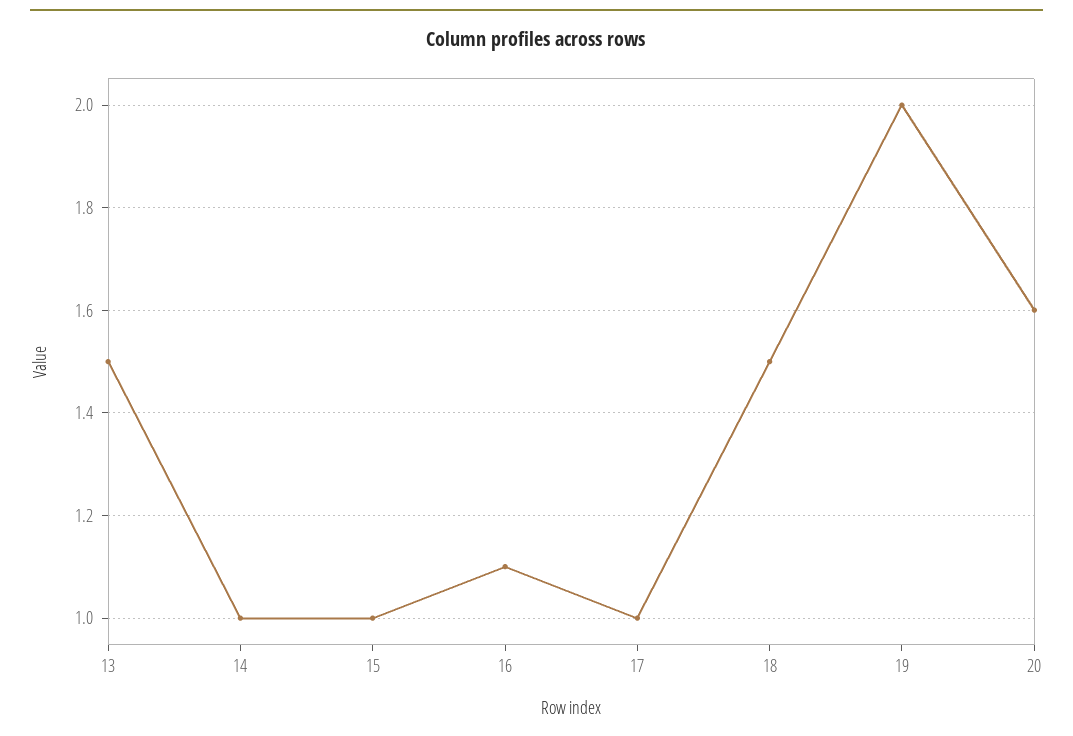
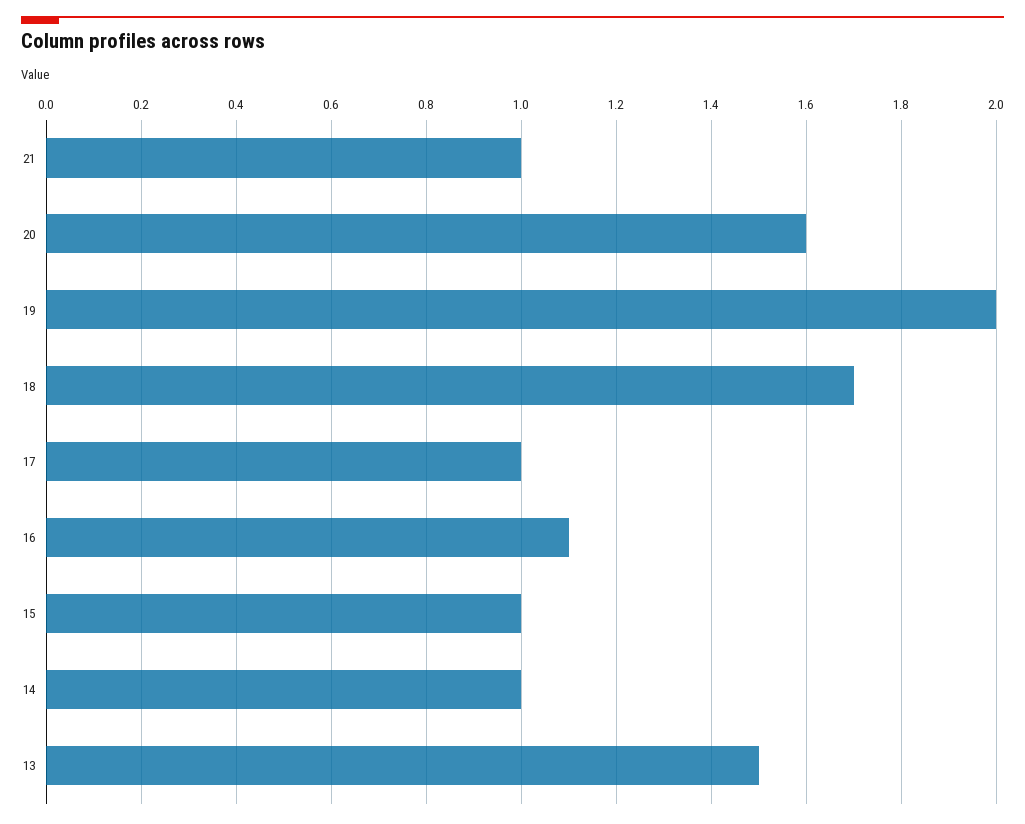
18: 1.5 -> 1.7
21: none -> 1

